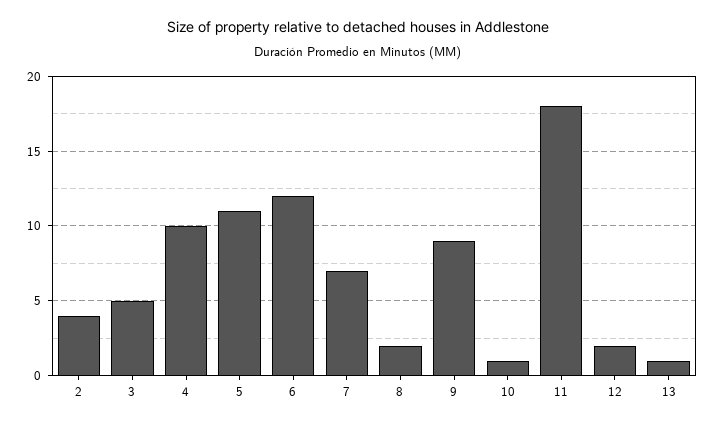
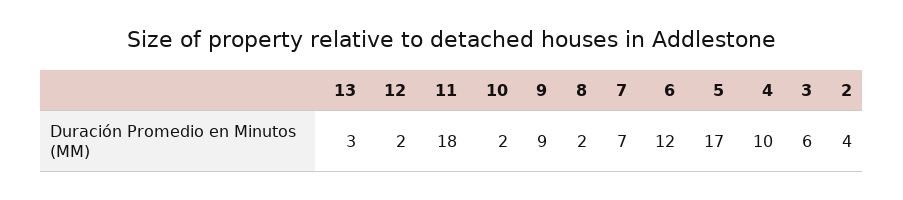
3: 5 -> 6
5: 11 -> 17
10: 1 -> 2
13: 1 -> 3

